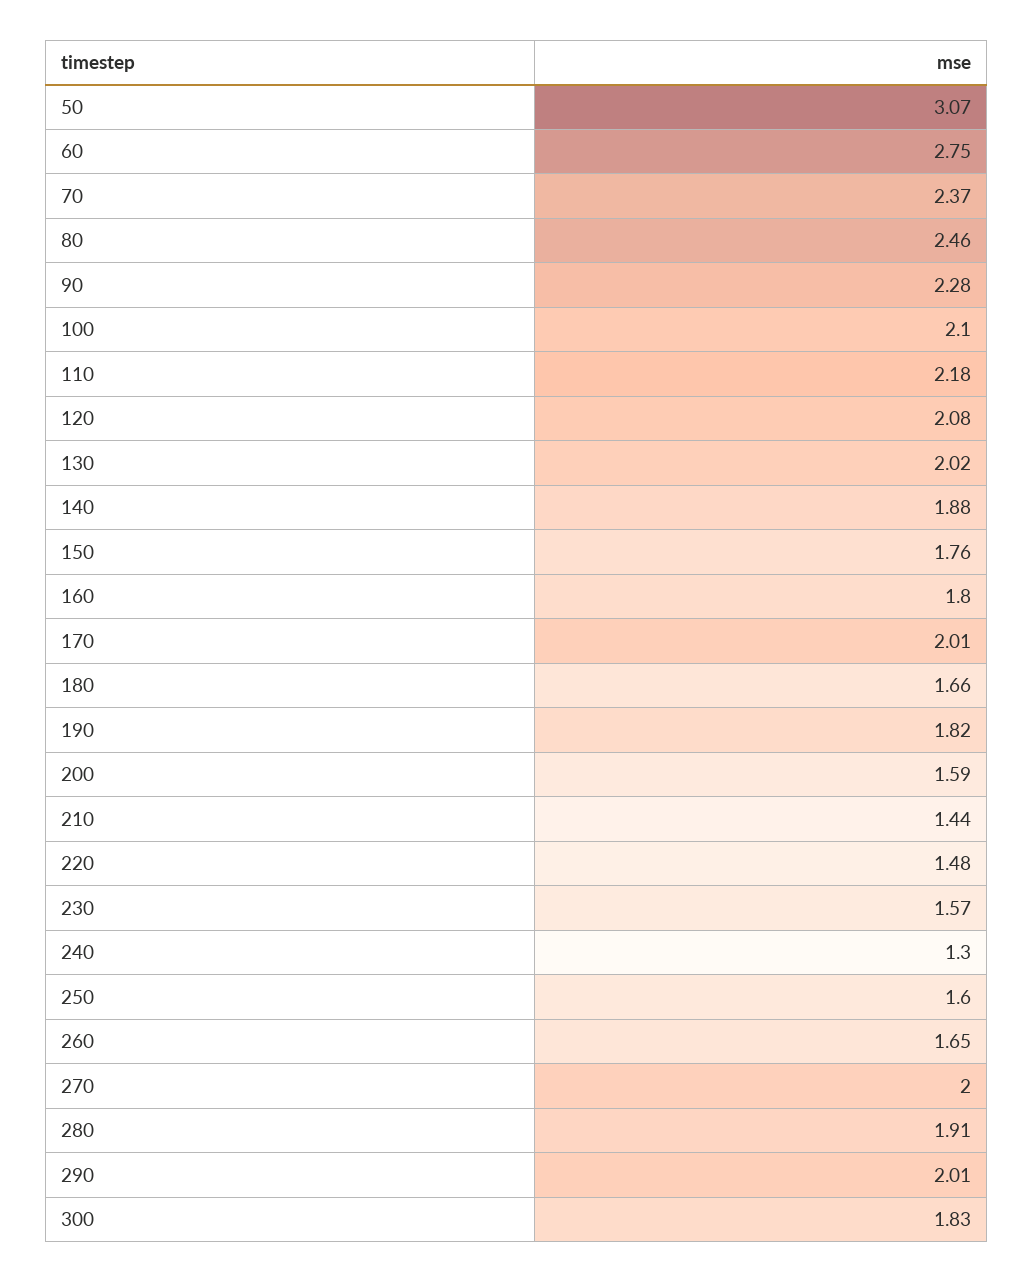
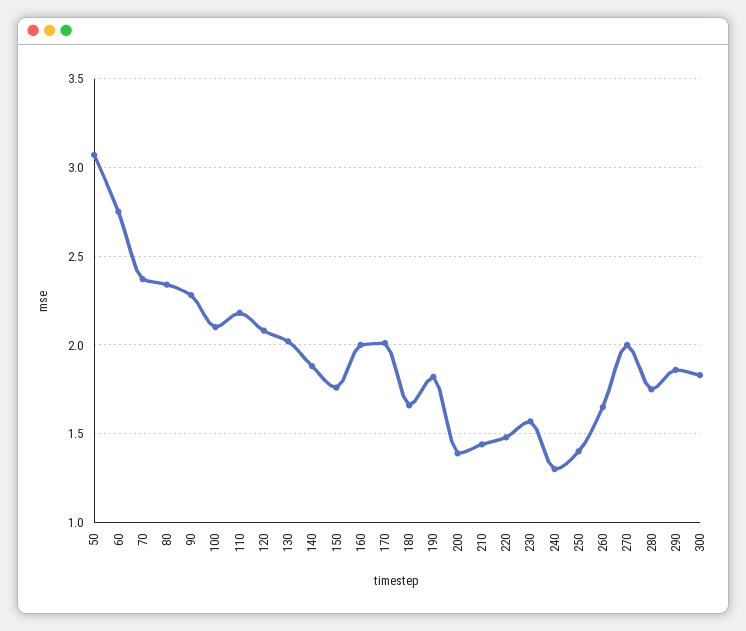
80: 2.46 -> 2.35
160: 1.8 -> 2
200: 1.59 -> 1.4
250: 1.6 -> 1.4
280: 1.91 -> 1.75
290: 2.01 -> 1.85

